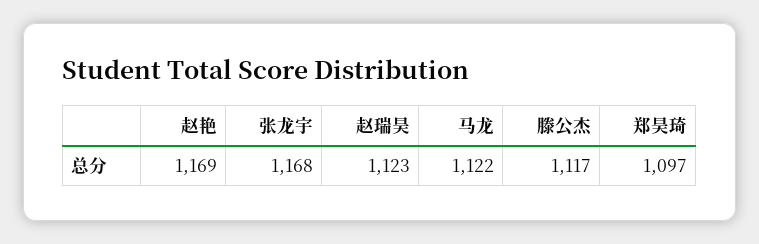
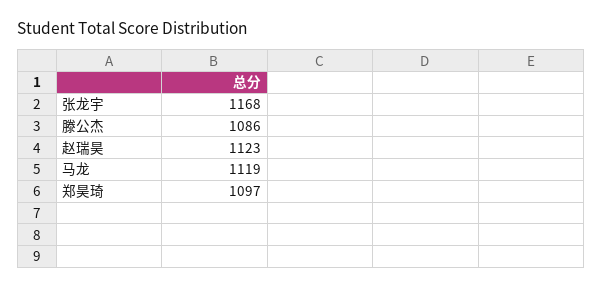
赵艳: 1169 -> none
马龙: 1122 -> 1119
滕公杰: 1117 -> 1086

